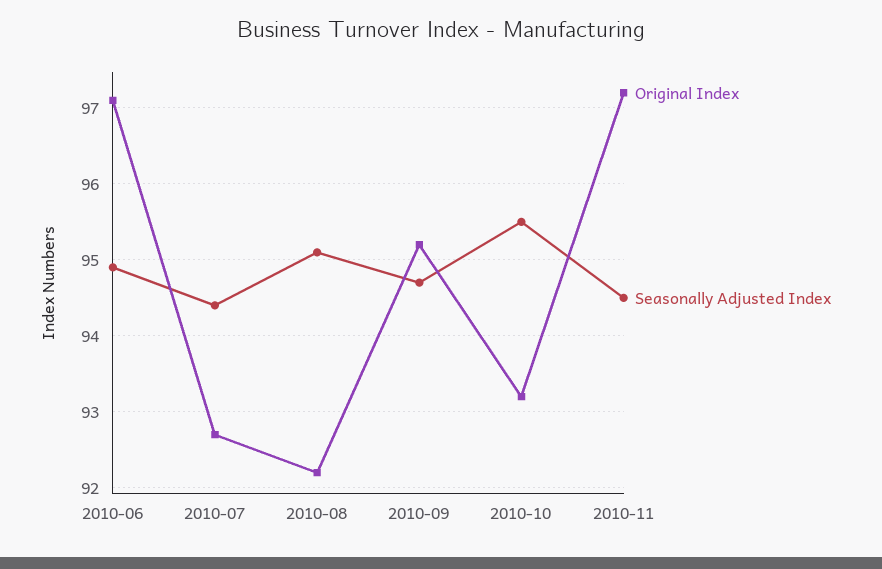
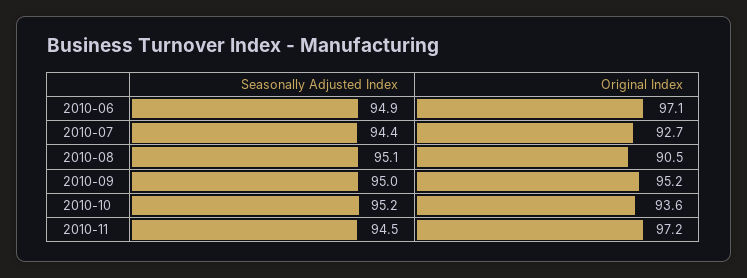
Original Index, 2010-08: 92.2 -> 90.5
Seasonally Adjusted Index, 2010-09: 94.7 -> 95
Original Index, 2010-10: 93.2 -> 93.6
Seasonally Adjusted Index, 2010-10: 95.5 -> 95.2

